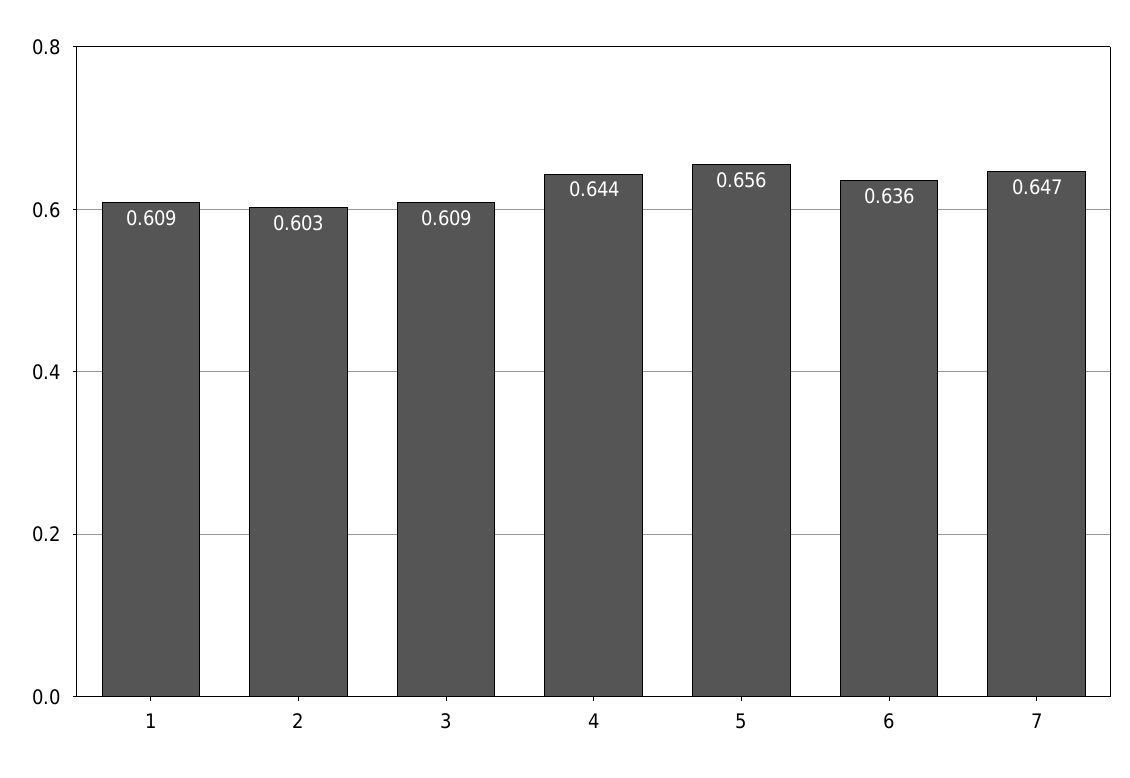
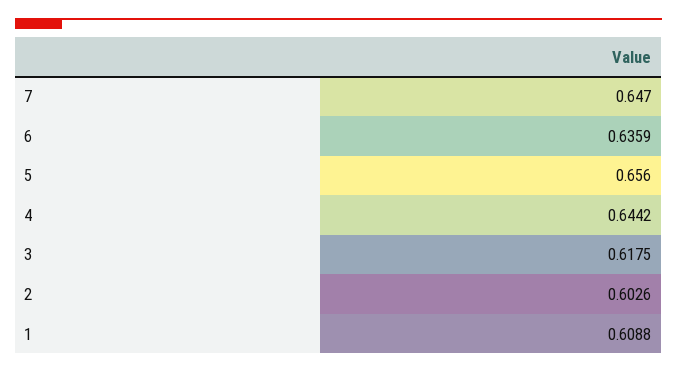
3: 0.609 -> 0.6175

